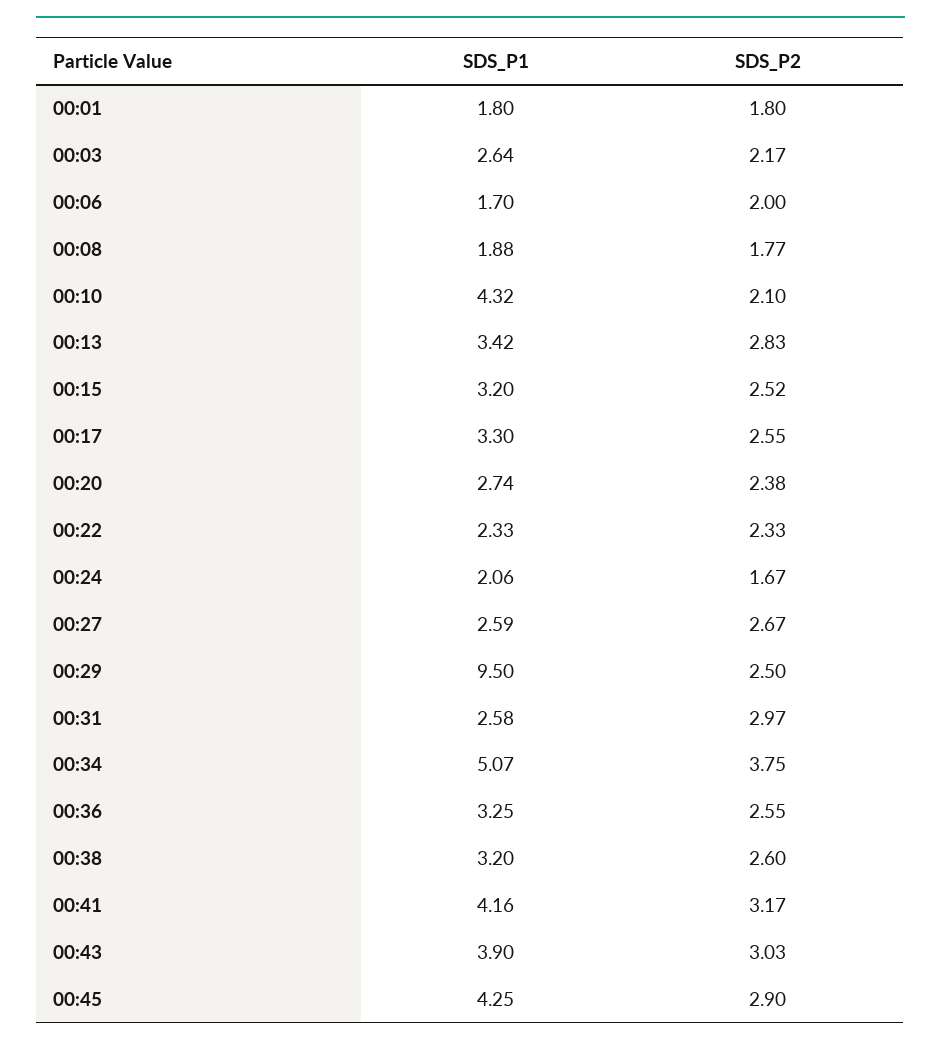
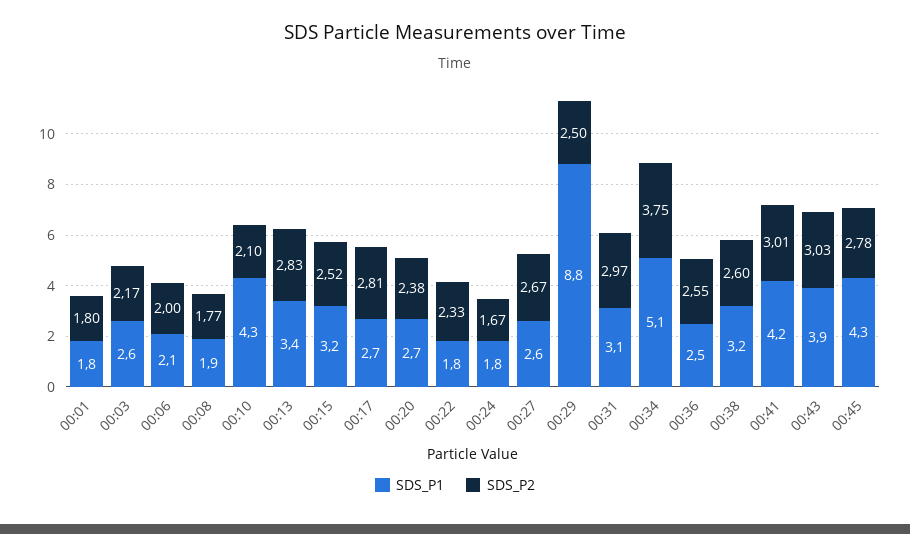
SDS_P1, 00:06: 1.7 -> 2.1
SDS_P1, 00:17: 3.3 -> 2.7
SDS_P2, 00:17: 2.55 -> 2.81
SDS_P1, 00:22: 2.33 -> 1.8
SDS_P1, 00:24: 2.06 -> 1.8
SDS_P1, 00:29: 9.5 -> 8.8
SDS_P1, 00:31: 2.58 -> 3.1
SDS_P1, 00:36: 3.25 -> 2.5
SDS_P2, 00:41: 3.17 -> 3.01
SDS_P2, 00:45: 2.9 -> 2.78

